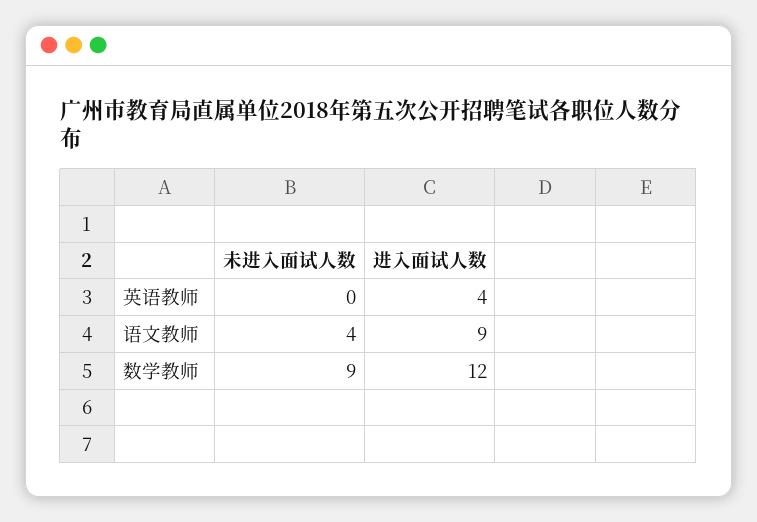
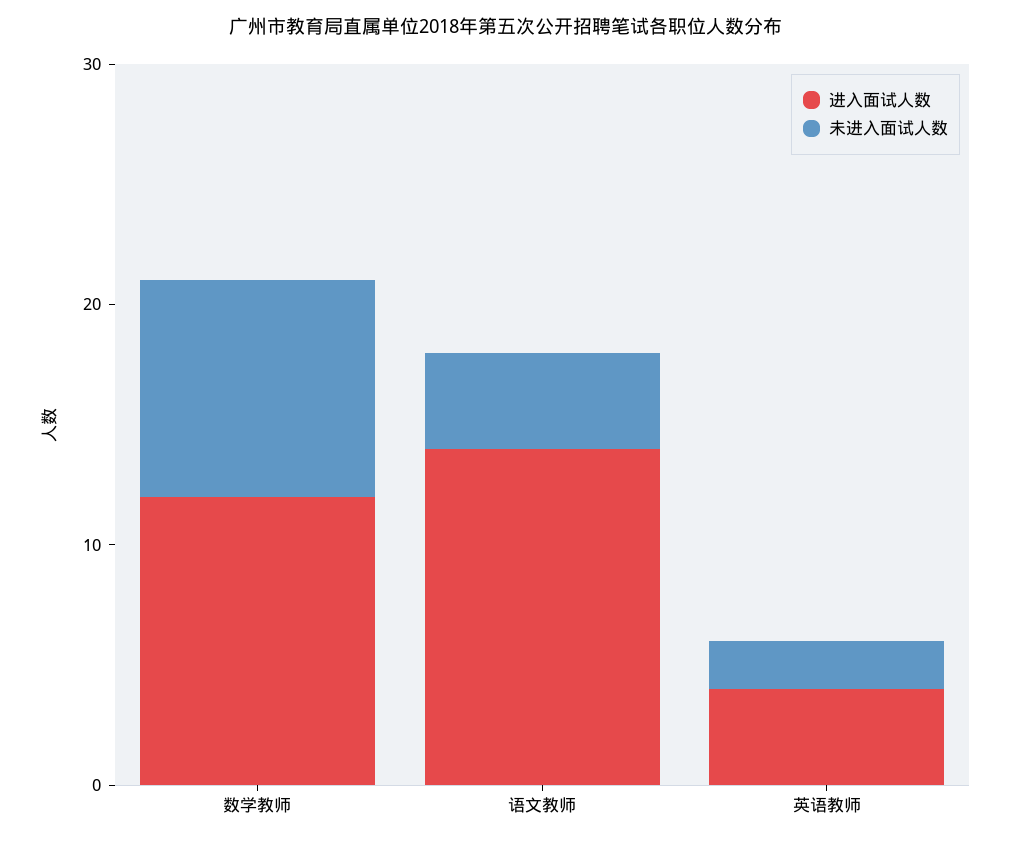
未进入面试人数, 英语教师: 0 -> 2
进入面试人数, 语文教师: 9 -> 14

